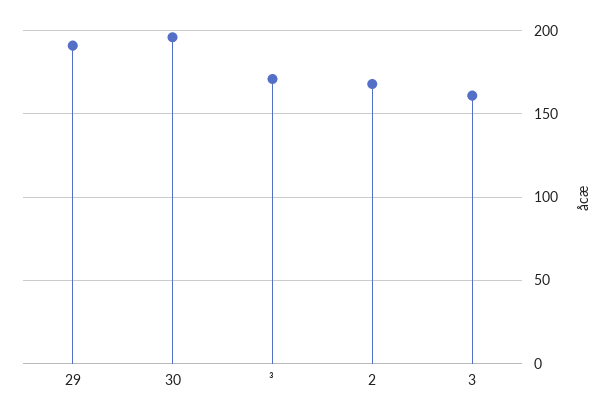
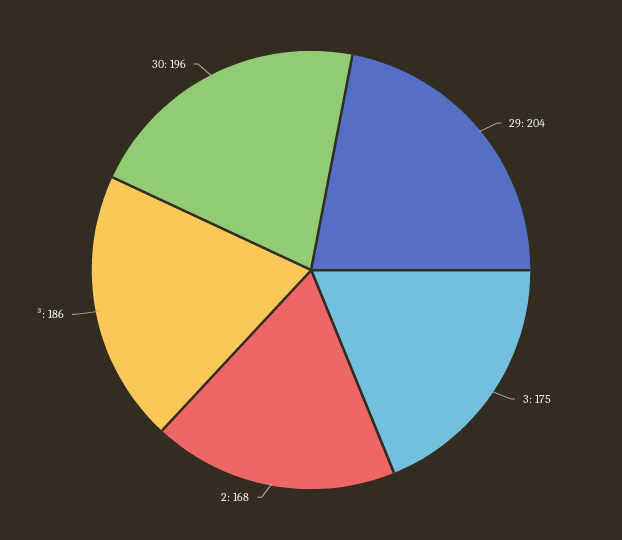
29: 190 -> 204
³: 170 -> 186
3: 160 -> 175

